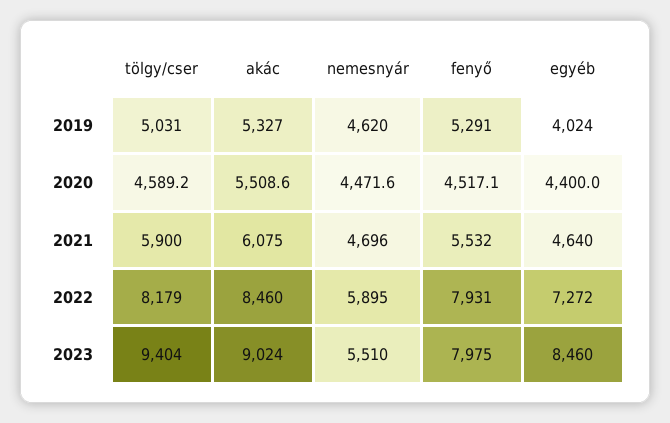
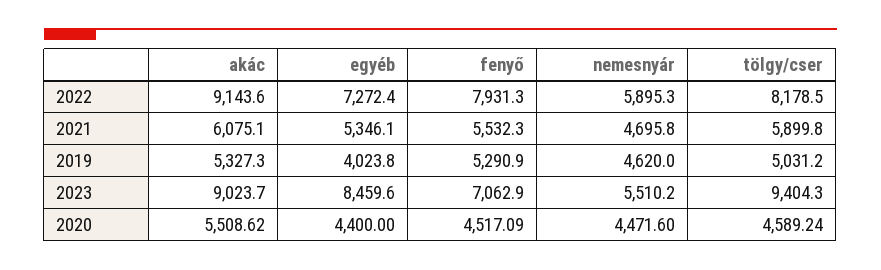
egyéb, 2021: 4640 -> 5346.1
akác, 2022: 8460 -> 9143.6
fenyő, 2023: 7975 -> 7062.9

